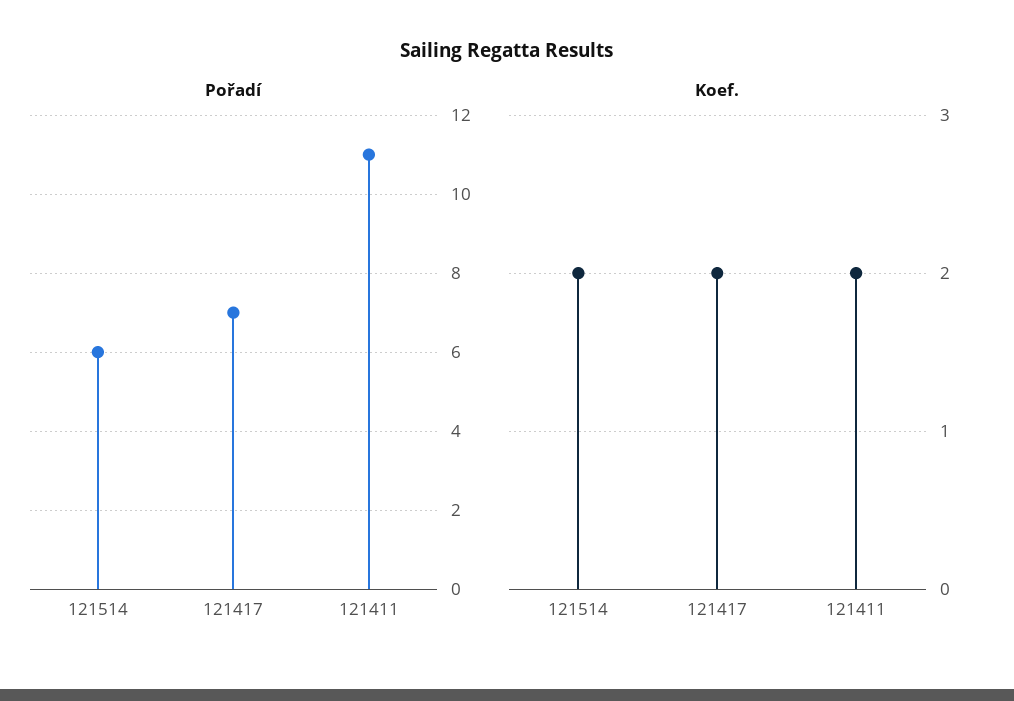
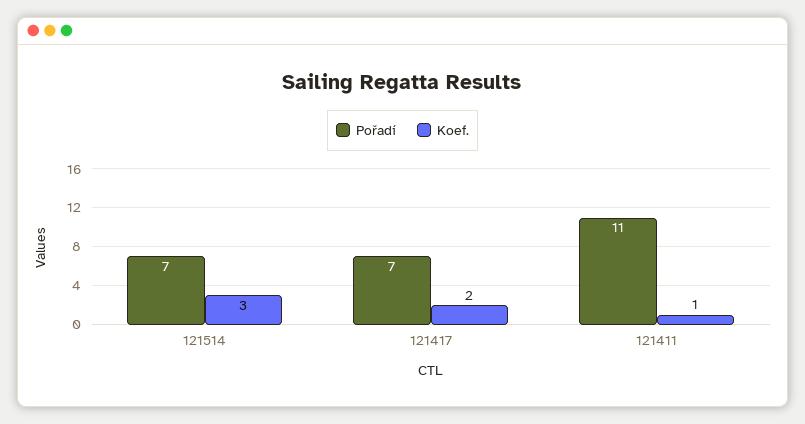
Pořadí, 121514: 6 -> 7
Koef., 121514: 2 -> 3
Koef., 121411: 2 -> 1

